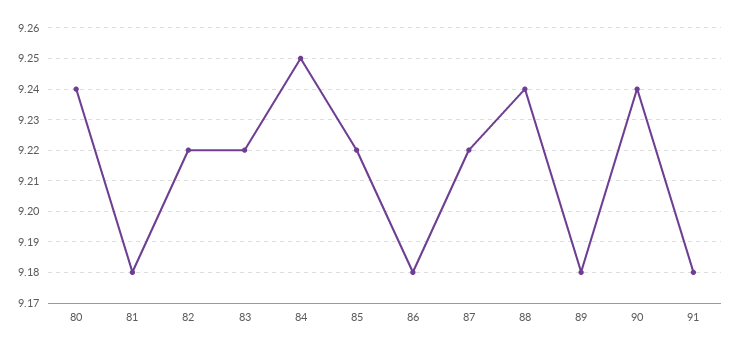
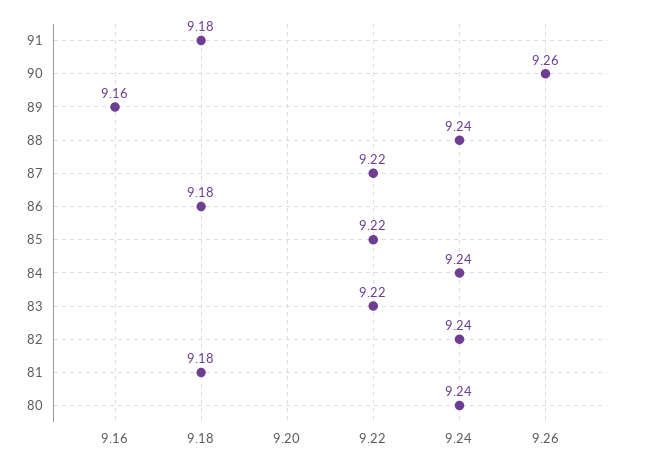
82: 9.22 -> 9.24
84: 9.25 -> 9.24
89: 9.18 -> 9.16
90: 9.24 -> 9.26

